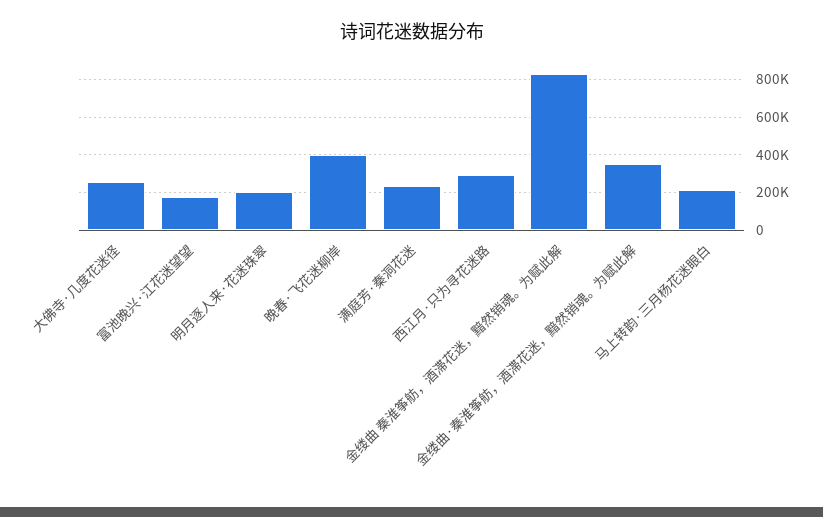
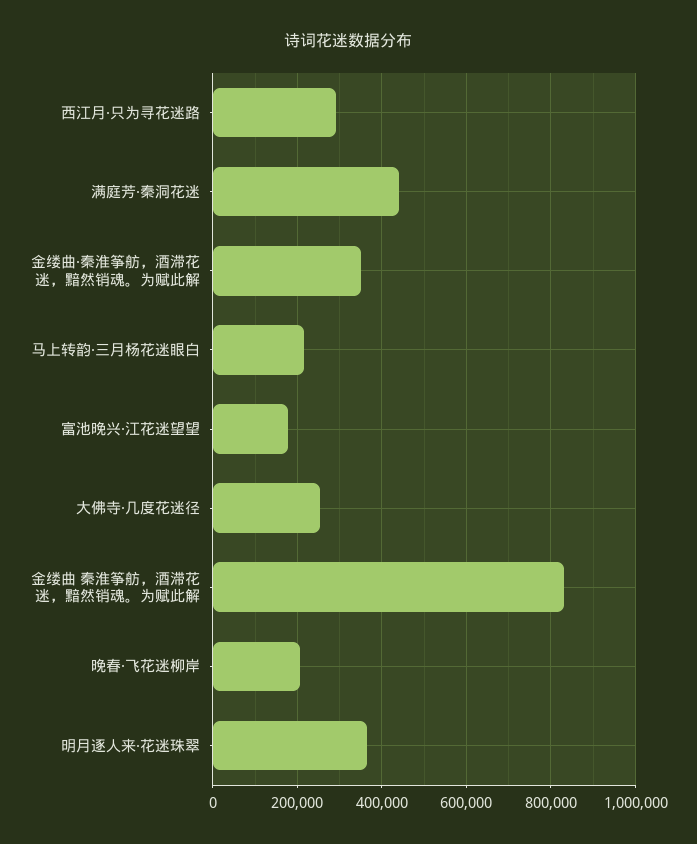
明月逐人来·花迷珠翠: 200000 -> 360000
晚春·飞花迷柳岸: 400000 -> 200000
满庭芳·秦洞花迷: 250000 -> 440000

